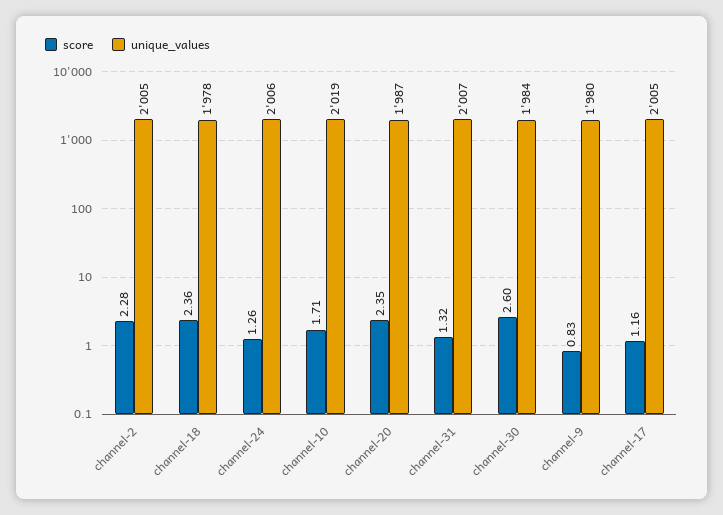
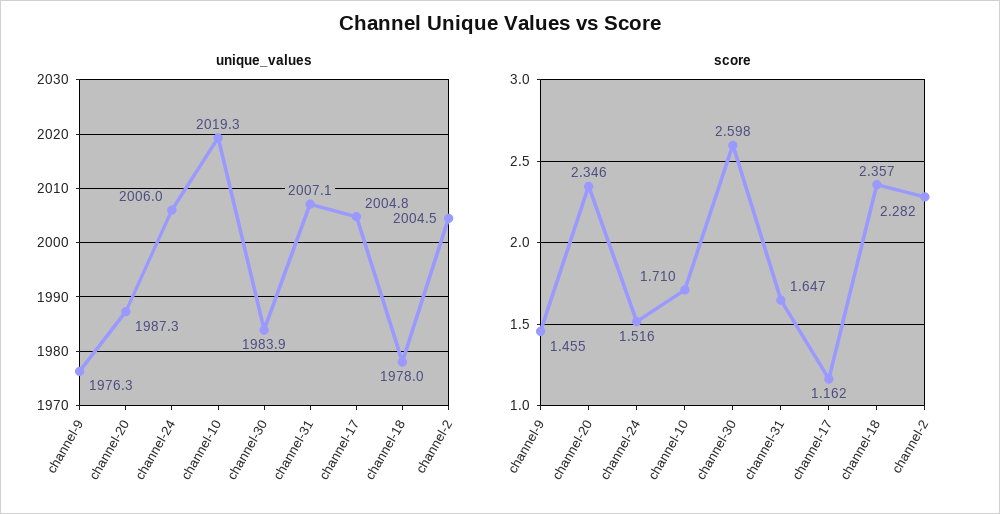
score, channel-24: 1.26 -> 1.516
score, channel-31: 1.32 -> 1.647
score, channel-9: 0.83 -> 1.455
unique_values, channel-9: 1980 -> 1976.3

